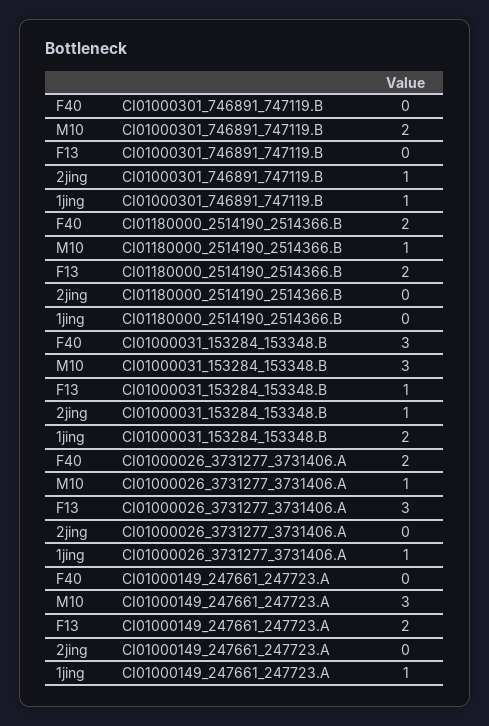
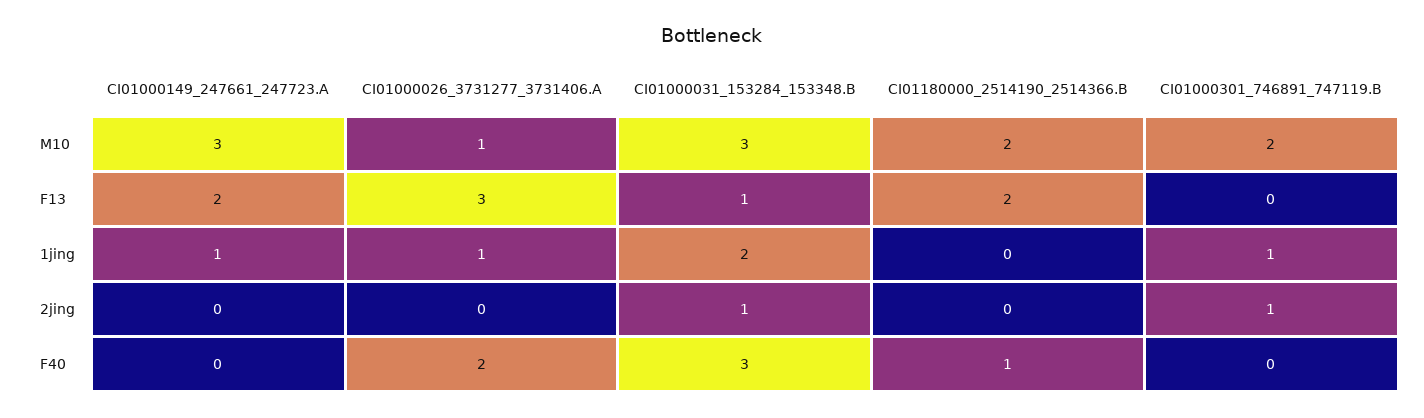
F40, CI01180000_2514190_2514366.B: 2 -> 1
M10, CI01180000_2514190_2514366.B: 1 -> 2

